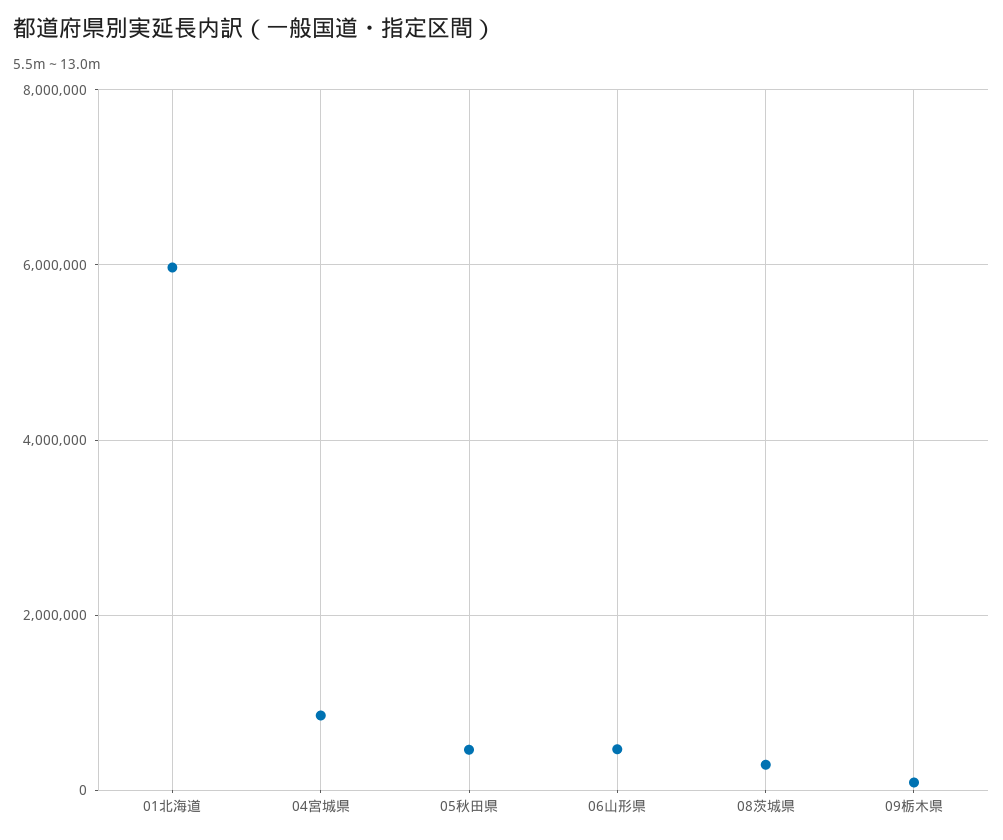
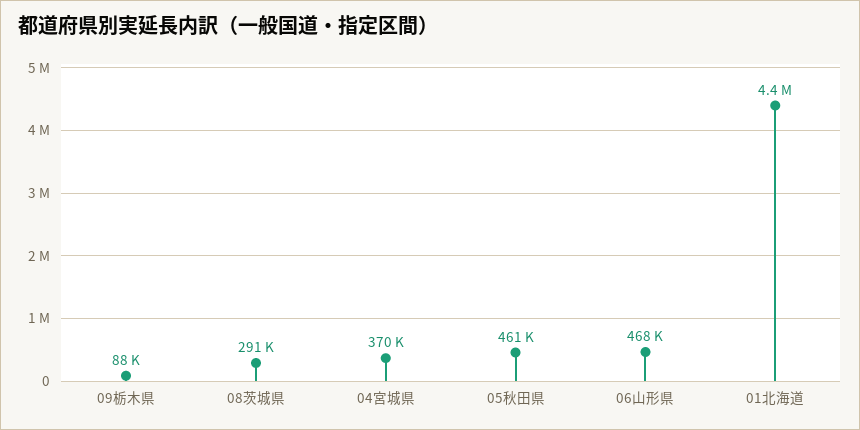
01北海道: 6000000 -> 4400000
04宮城県: 800000 -> 370000

